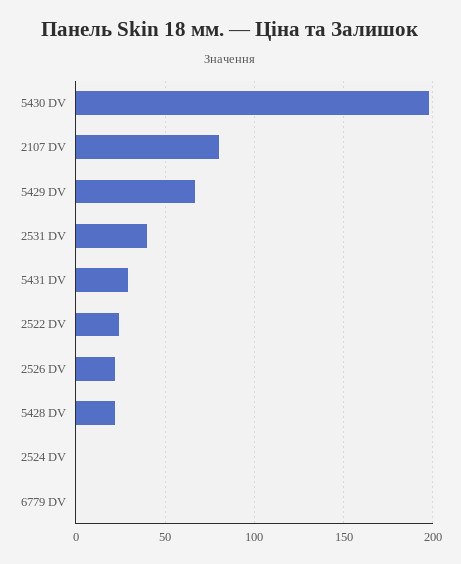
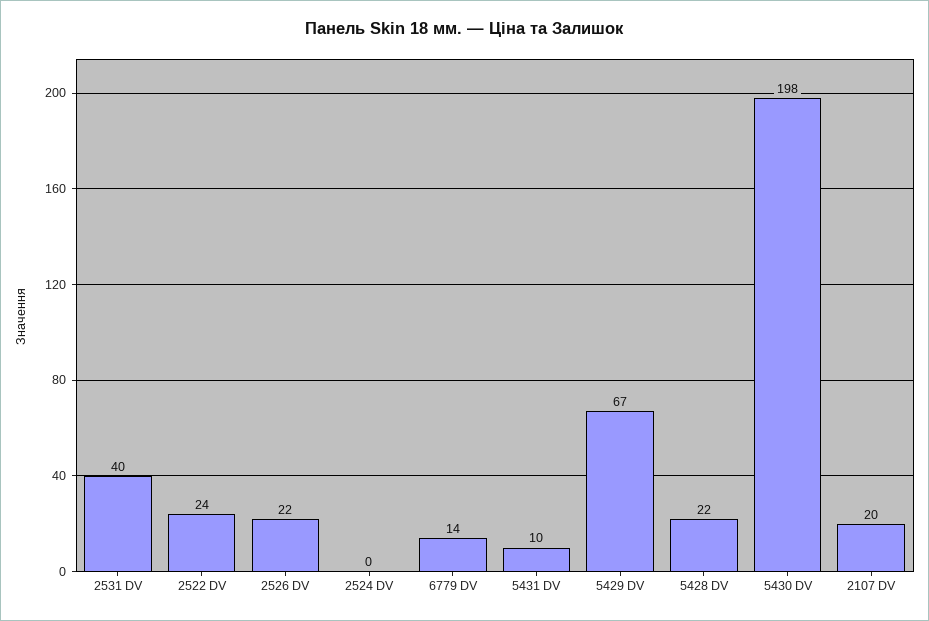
2107 DV: 80 -> 20
5431 DV: 30 -> 10
6779 DV: 0 -> 14

